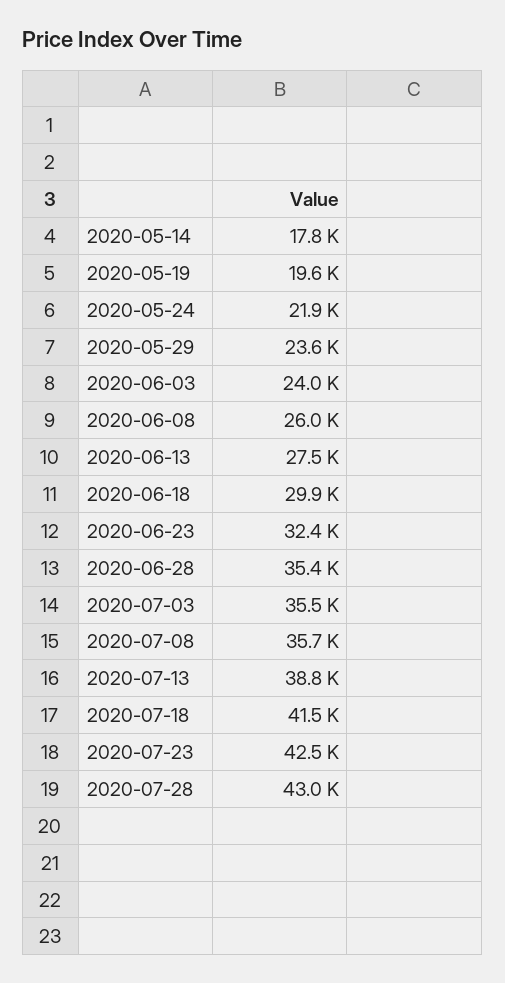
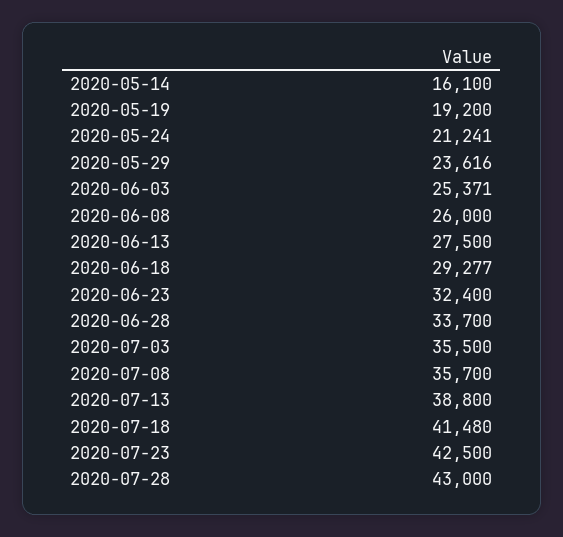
2020-05-14: 17800 -> 16100
2020-05-19: 19600 -> 19200
2020-05-24: 21900 -> 21241
2020-06-03: 24000 -> 25371
2020-06-18: 29900 -> 29277
2020-06-28: 35400 -> 33700

